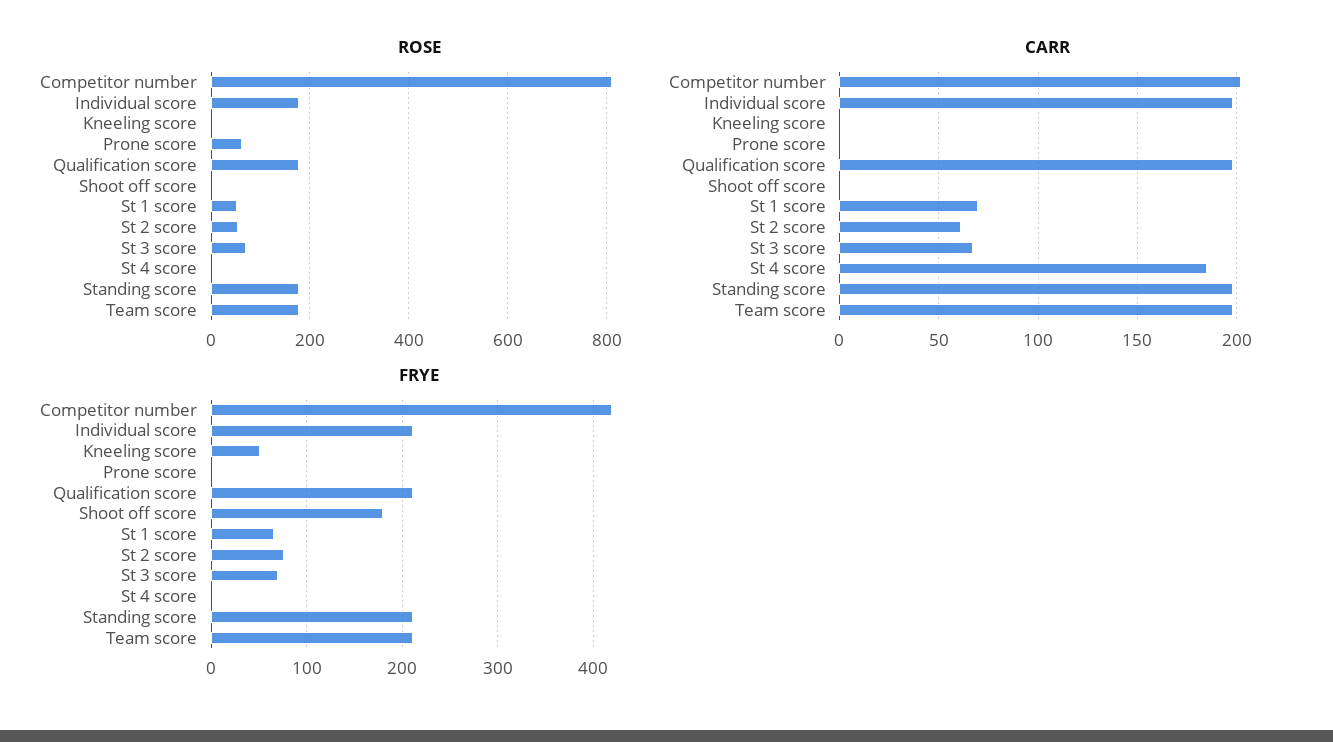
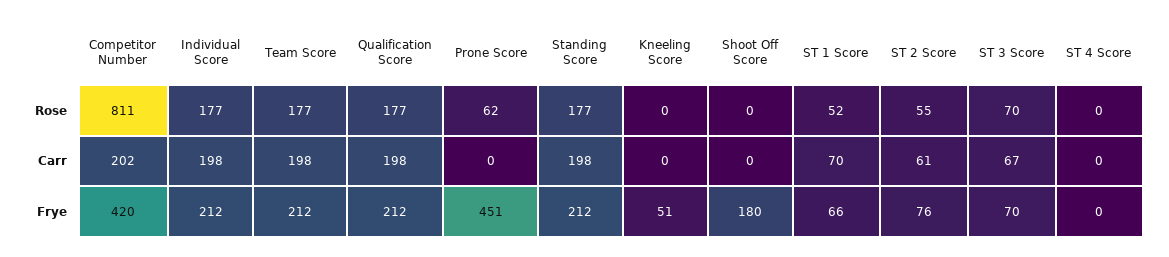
CARR, St 4 score: 185 -> 0
FRYE, Prone score: 0 -> 451

